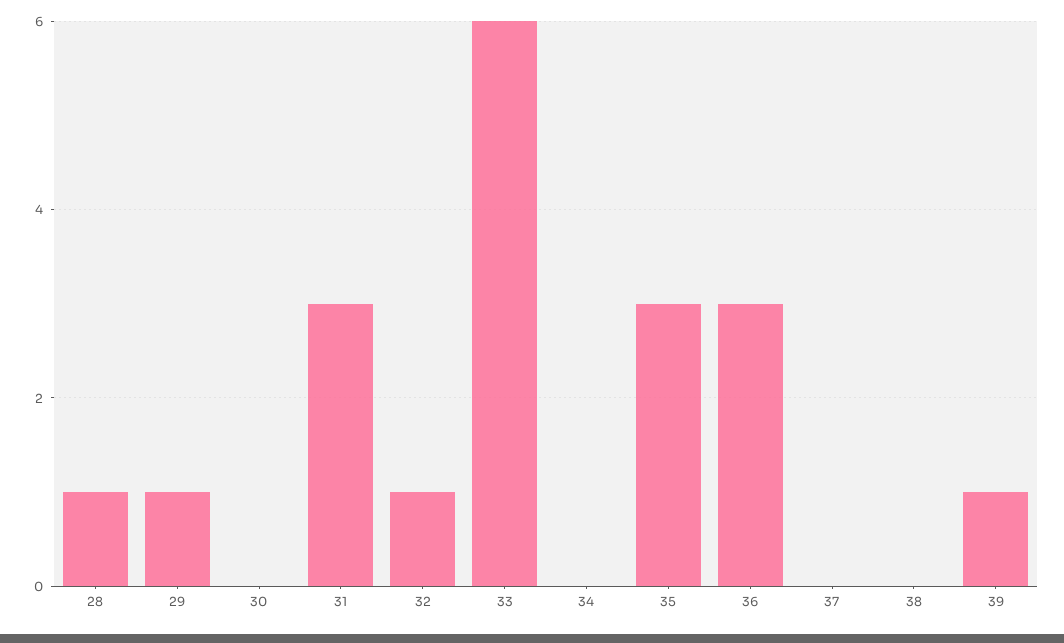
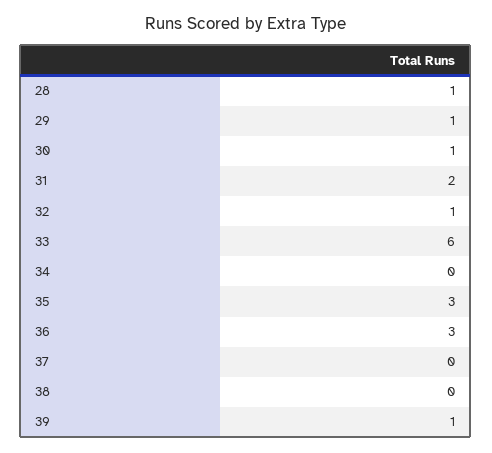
30: 0 -> 1
31: 3 -> 2

